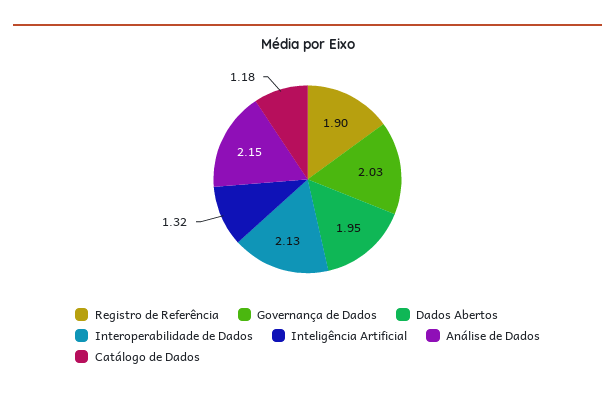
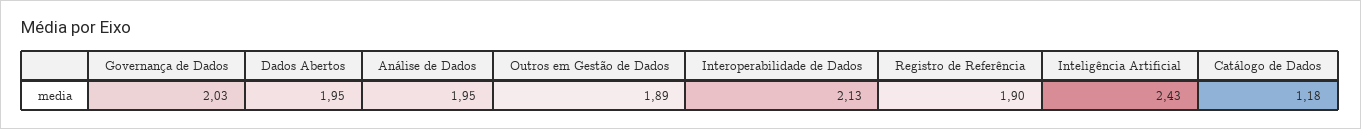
Inteligência Artificial: 1.32 -> 2.43
Análise de Dados: 2.15 -> 1.95
Outros em Gestão de Dados: none -> 1.89

